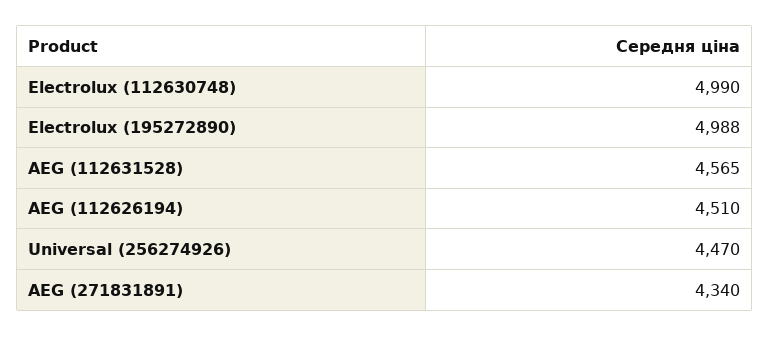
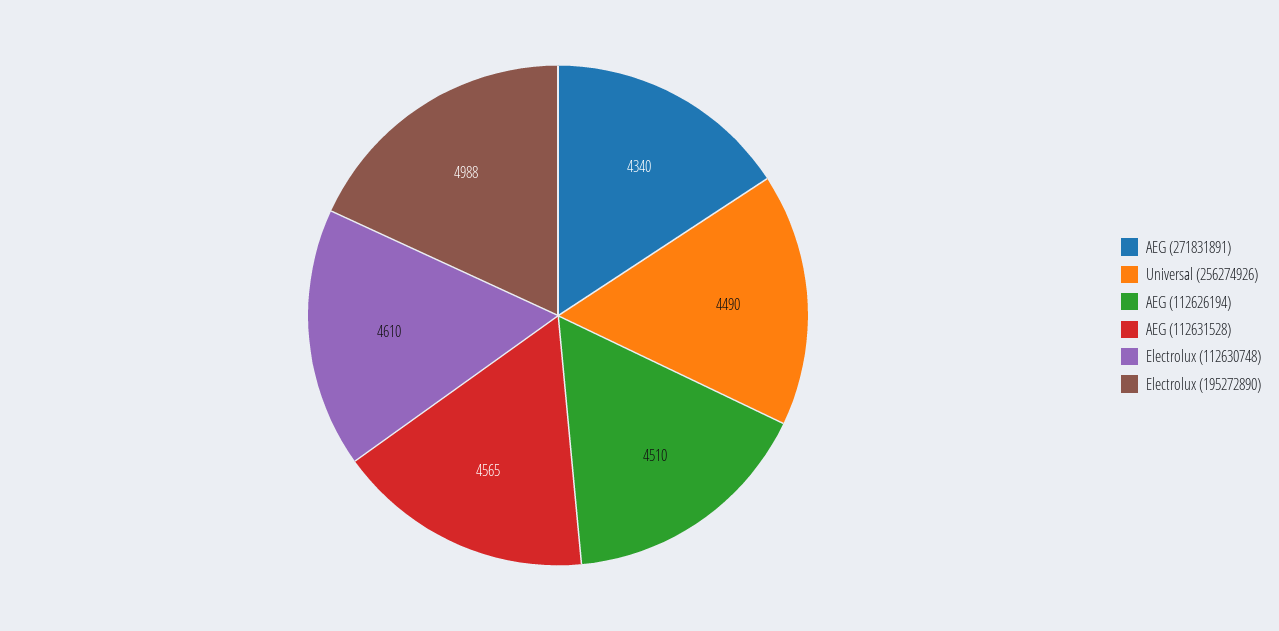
Electrolux (112630748): 4990 -> 4610
Universal (256274926): 4470 -> 4490

